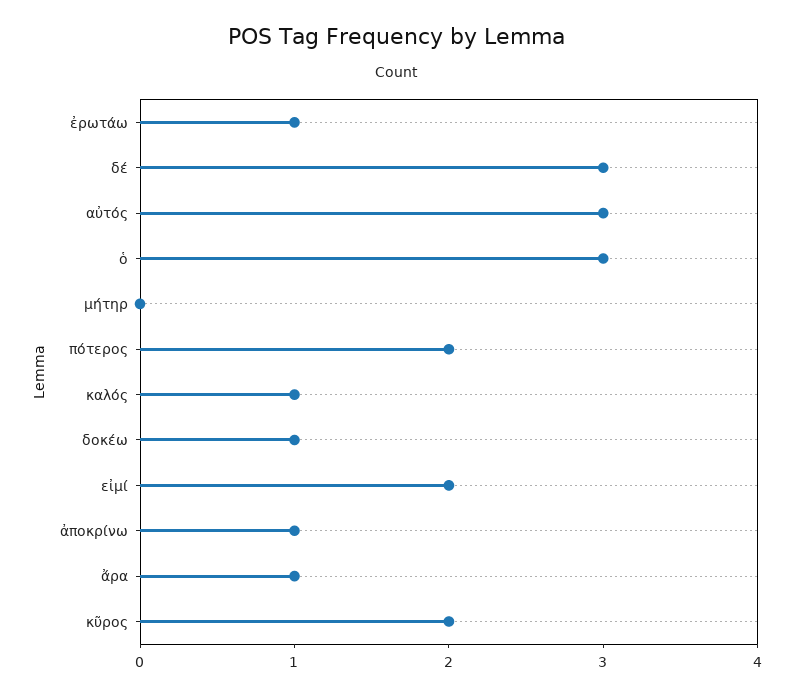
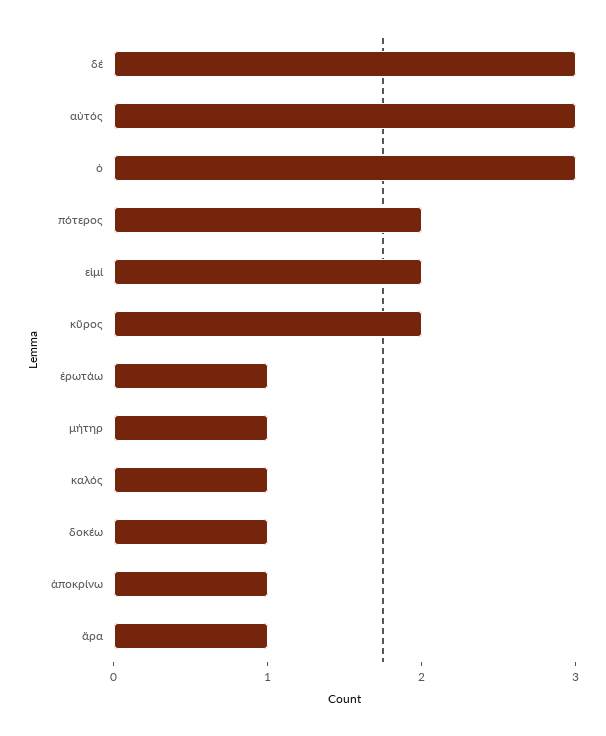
μήτηρ: 0 -> 1

